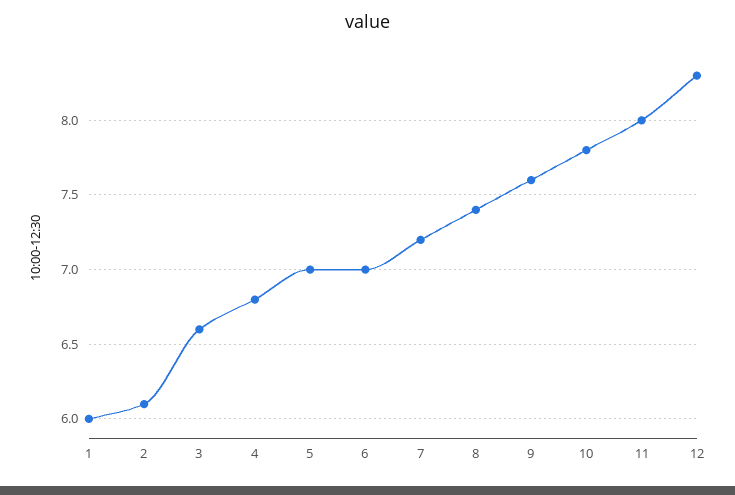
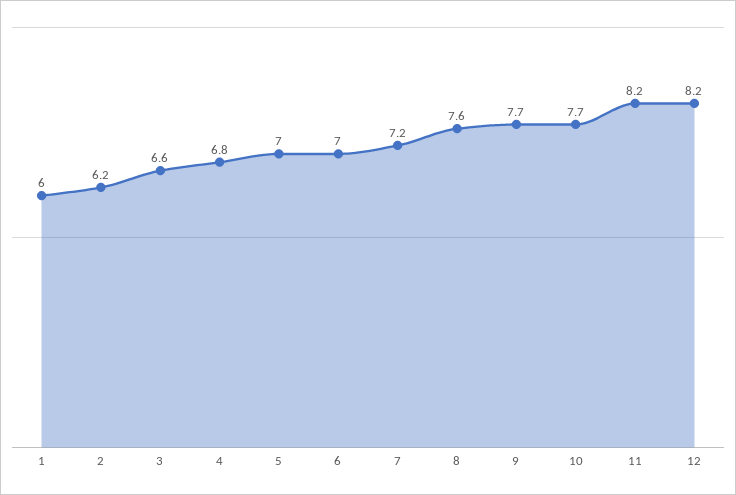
2: 6.1 -> 6.2
8: 7.4 -> 7.6
9: 7.6 -> 7.7
10: 7.8 -> 7.7
11: 8 -> 8.2
12: 8.3 -> 8.2

